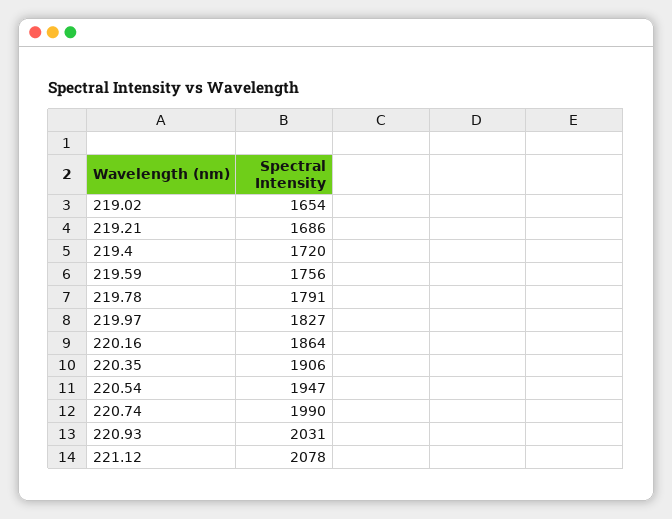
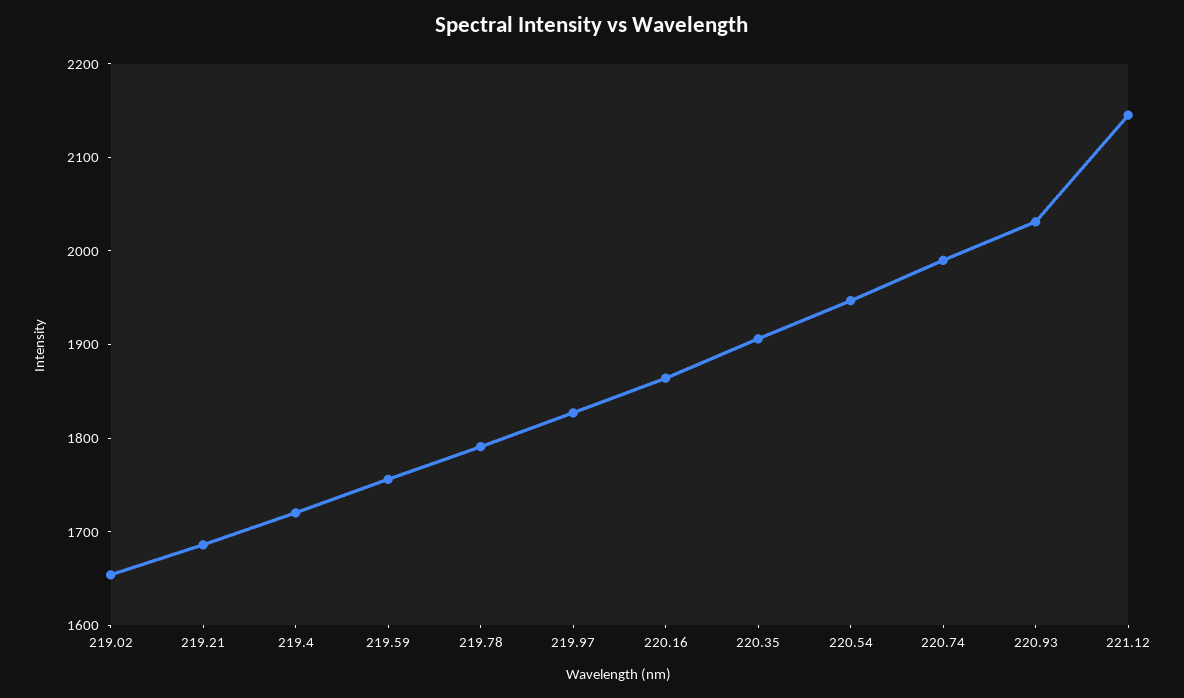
221.12: 2078 -> 2140

